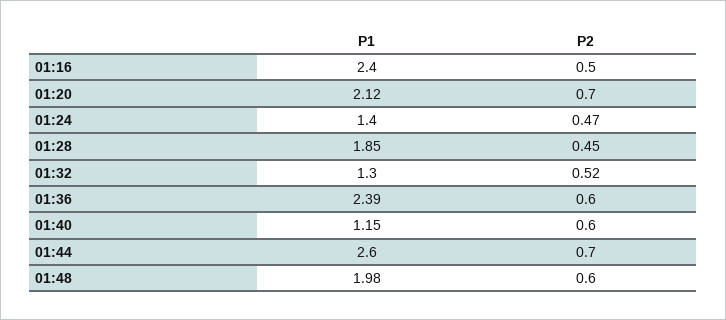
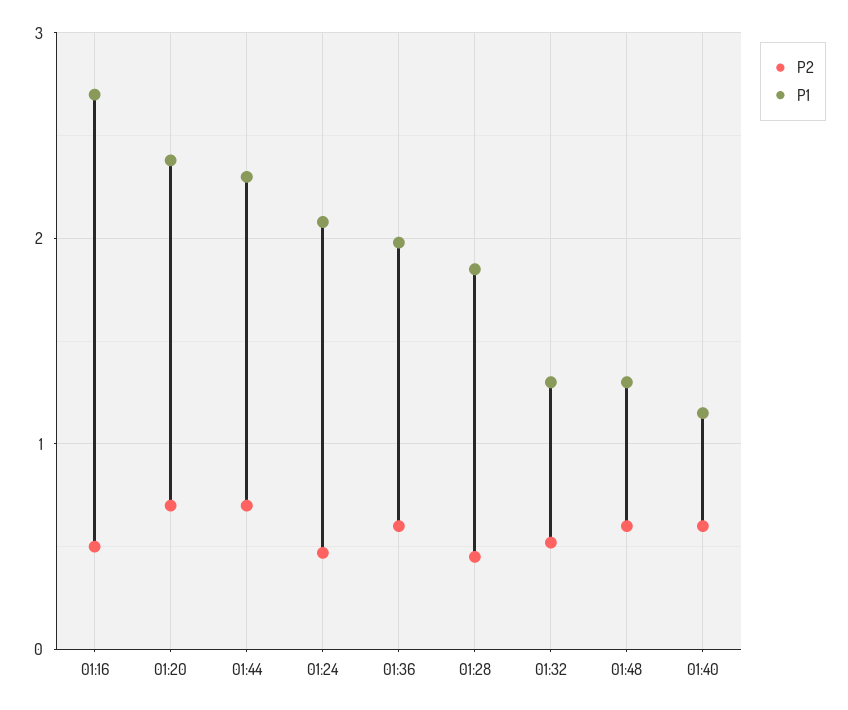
P1, 01:16: 2.4 -> 2.7
P1, 01:20: 2.12 -> 2.4
P1, 01:24: 1.4 -> 2.1
P1, 01:36: 2.39 -> 2
P1, 01:44: 2.6 -> 2.3
P1, 01:48: 1.98 -> 1.3

